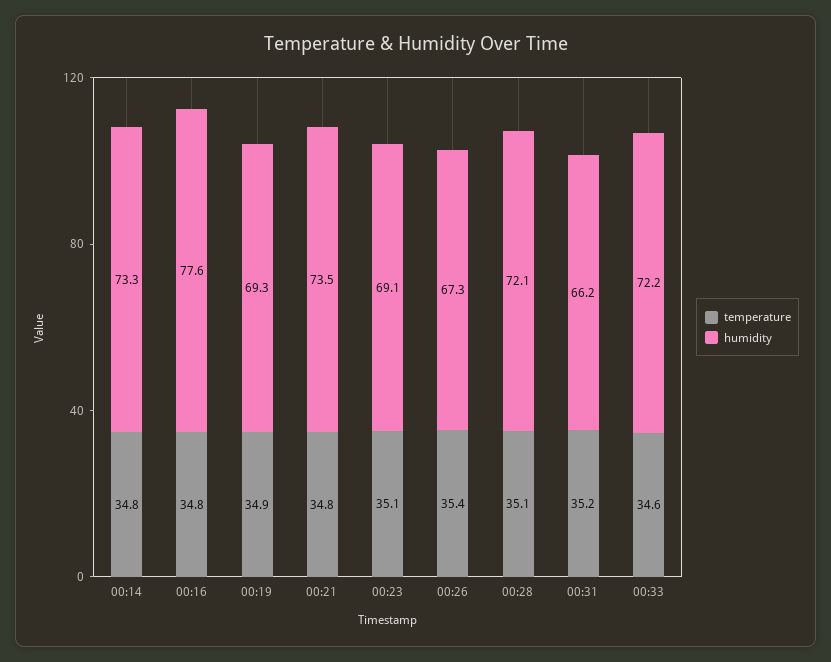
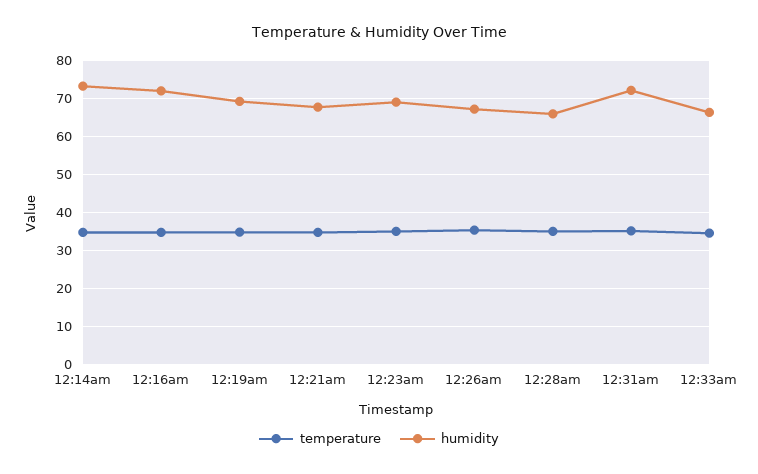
humidity, 00:16: 77.6 -> 72
humidity, 00:21: 73.5 -> 68
humidity, 00:28: 72.1 -> 66
humidity, 00:31: 66.2 -> 72
humidity, 00:33: 72.2 -> 66

